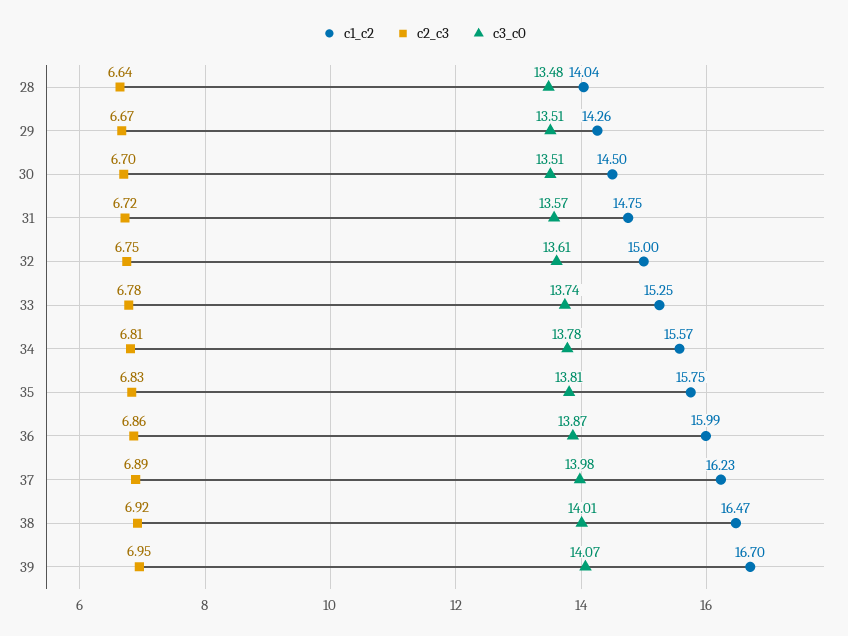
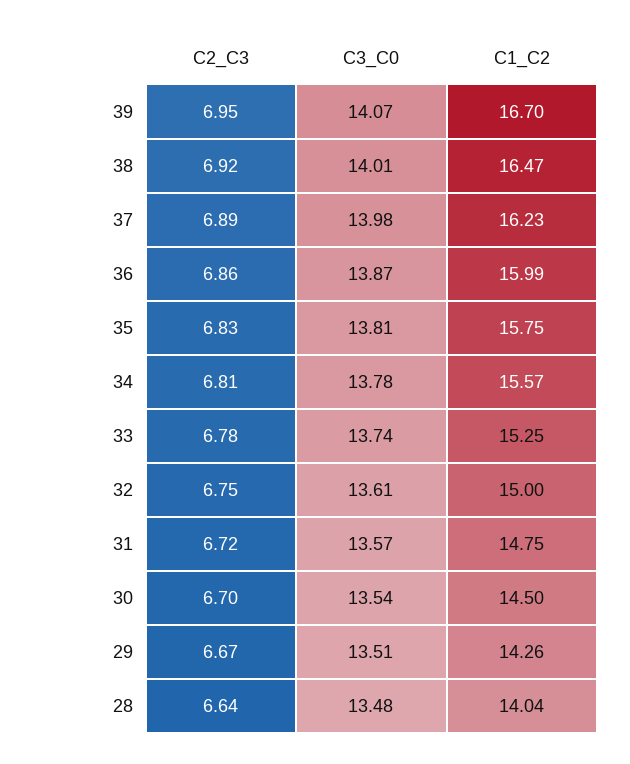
c3_c0, 30: 13.51 -> 13.54

